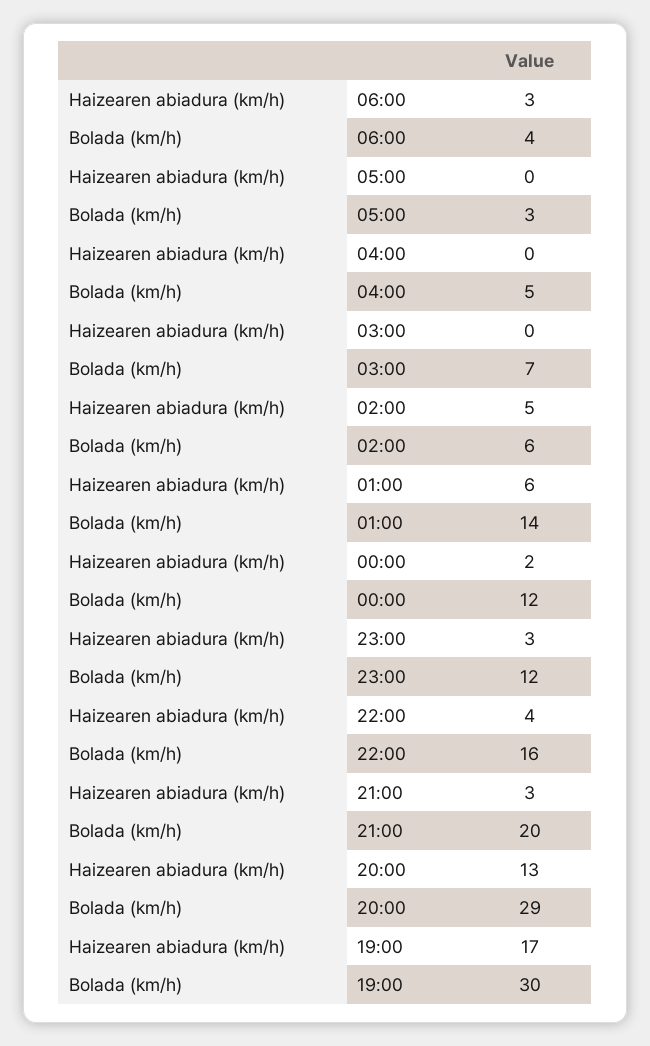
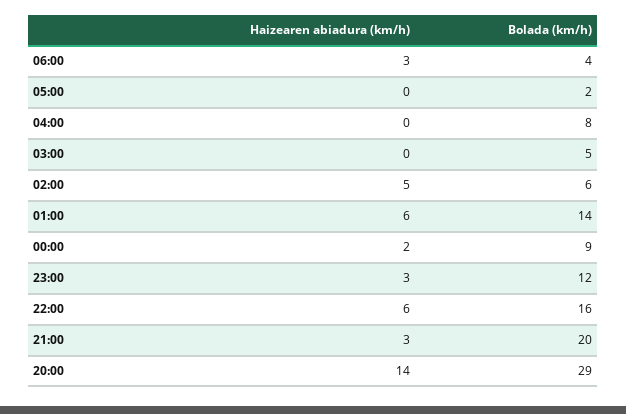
Bolada (km/h), 05:00: 3 -> 2
Bolada (km/h), 04:00: 5 -> 8
Bolada (km/h), 03:00: 7 -> 5
Bolada (km/h), 00:00: 12 -> 9
Haizearen abiadura (km/h), 22:00: 4 -> 6
Haizearen abiadura (km/h), 20:00: 13 -> 14
Haizearen abiadura (km/h), 19:00: 17 -> none
Bolada (km/h), 19:00: 30 -> none

